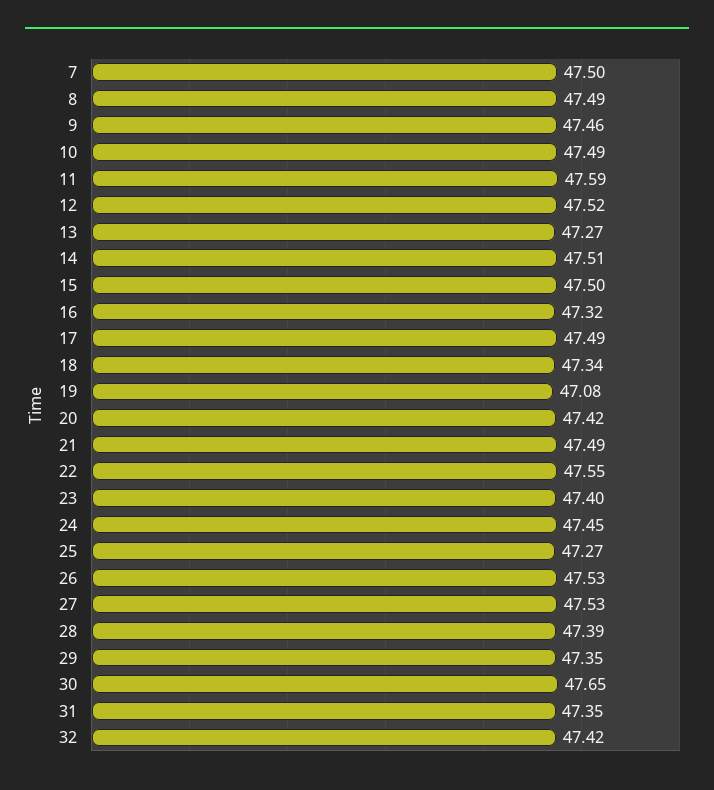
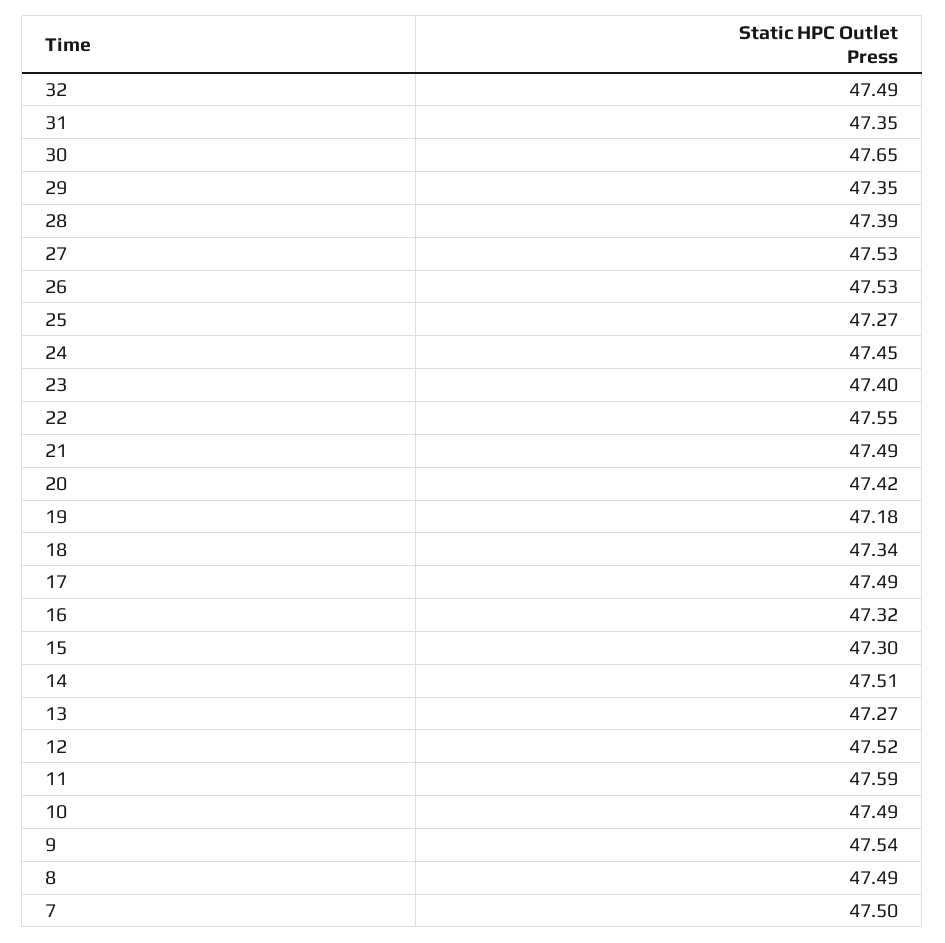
9: 47.46 -> 47.54
15: 47.5 -> 47.3
19: 47.08 -> 47.18
32: 47.42 -> 47.49

